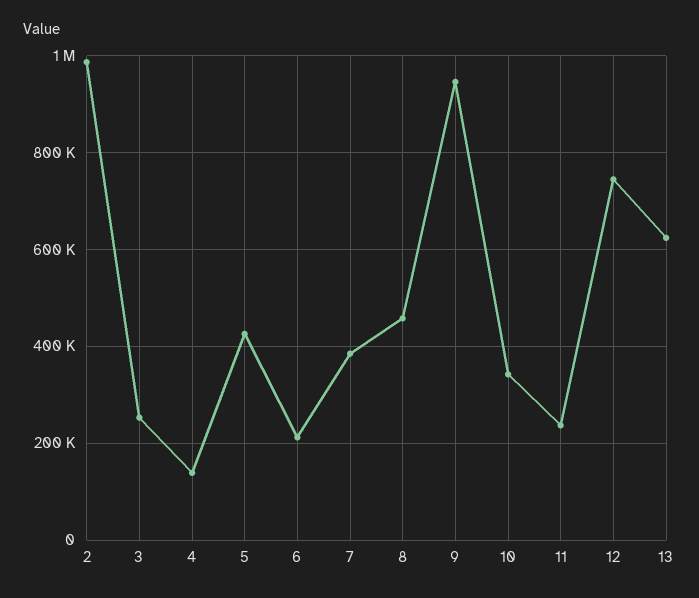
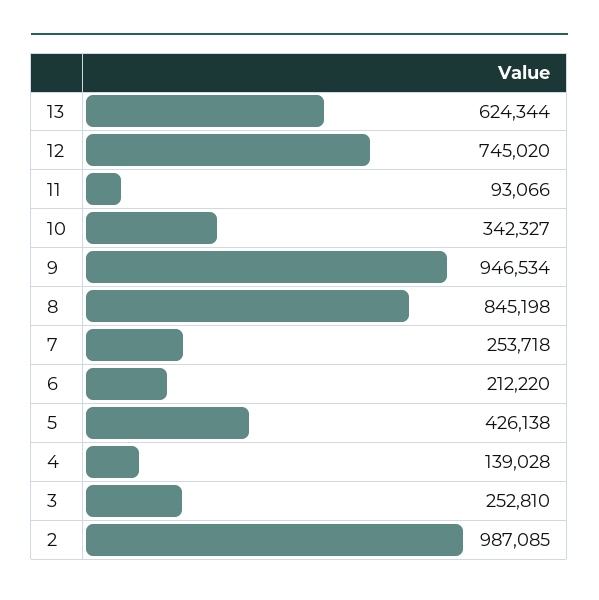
7: 380000 -> 253718
8: 460000 -> 845198
11: 240000 -> 93066

